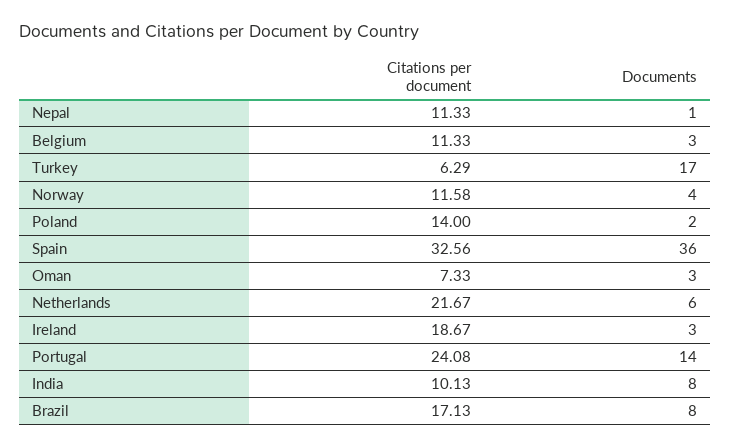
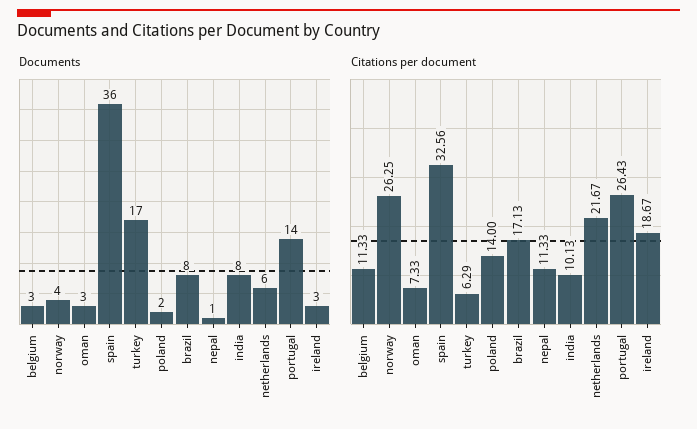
Citations per document, Norway: 11.58 -> 26.25
Citations per document, Portugal: 24.08 -> 26.43

